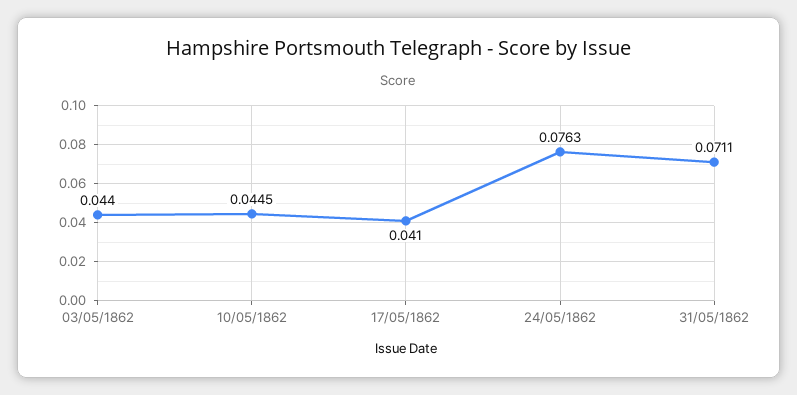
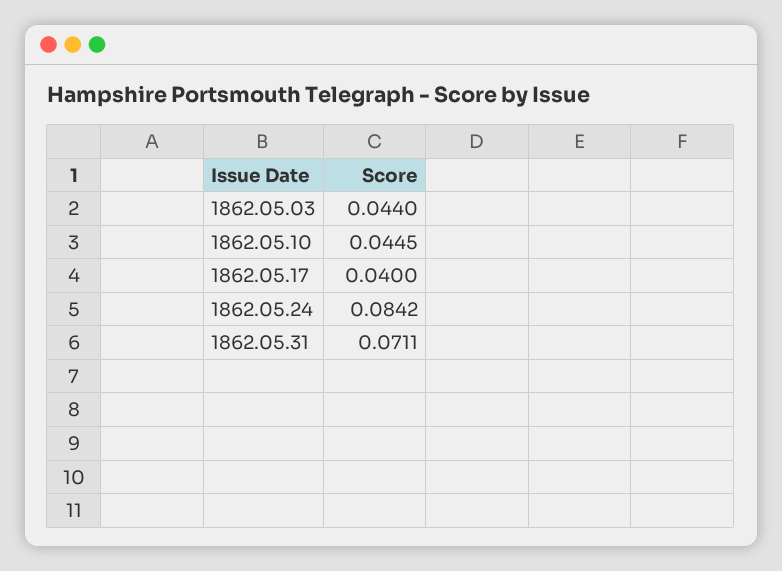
17/05/1862: 0.041 -> 0.04
24/05/1862: 0.0763 -> 0.0842

